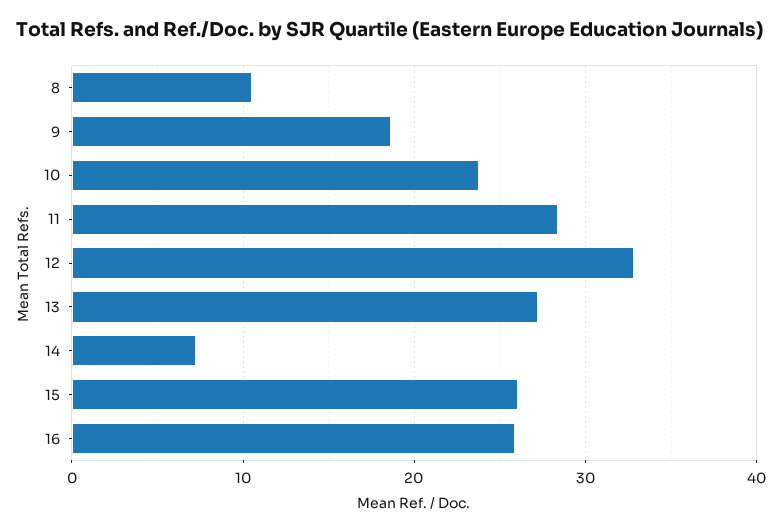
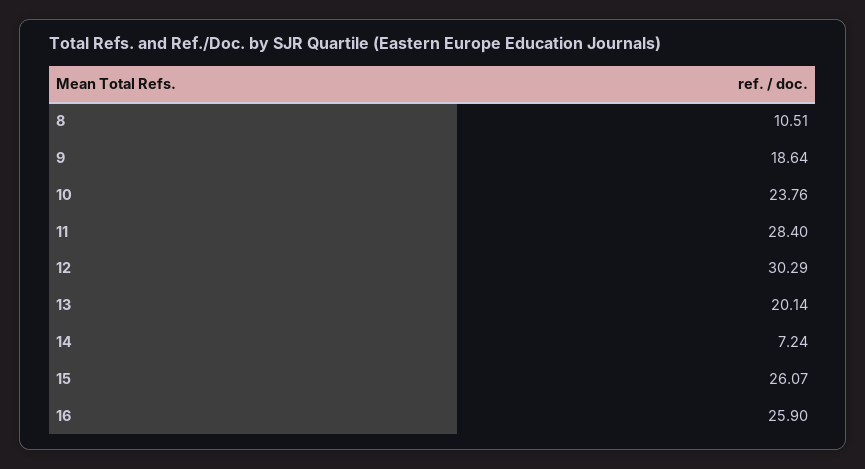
12: 33 -> 30.29
13: 27 -> 20.14

